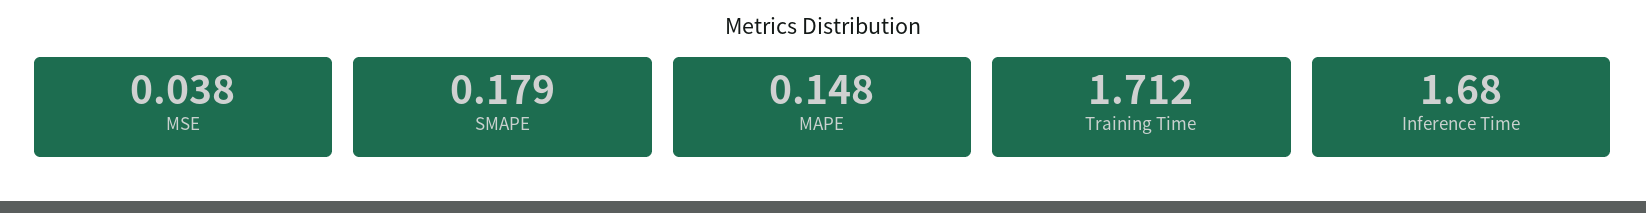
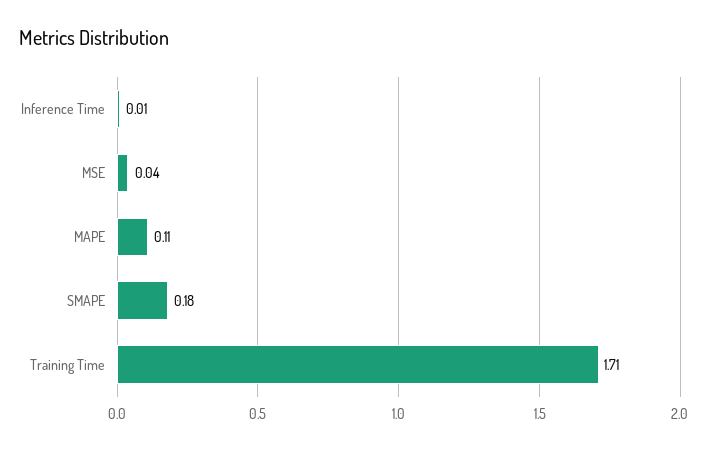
MAPE: 0.148 -> 0.11
Inference Time: 1.68 -> 0.01

